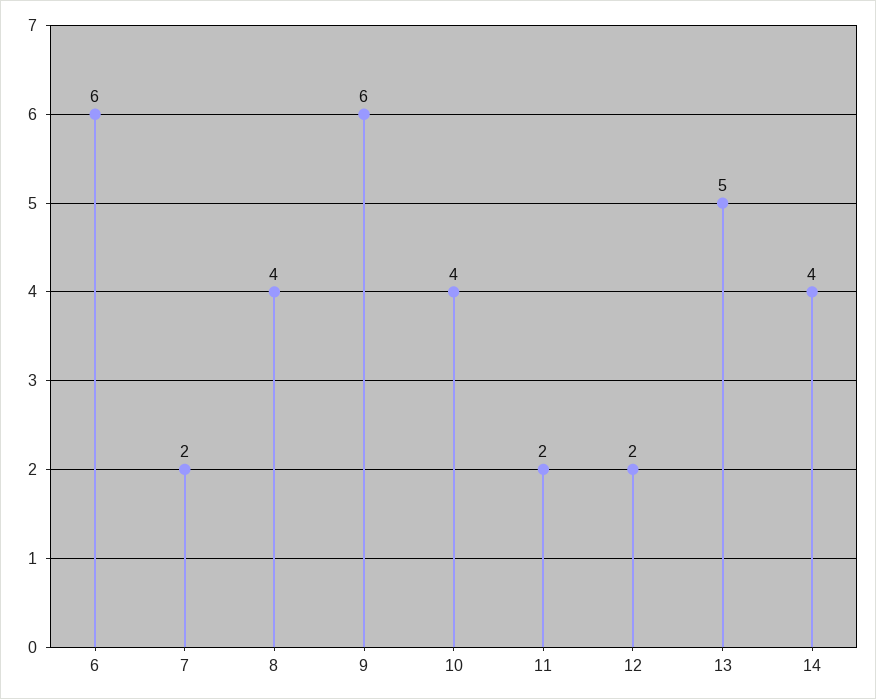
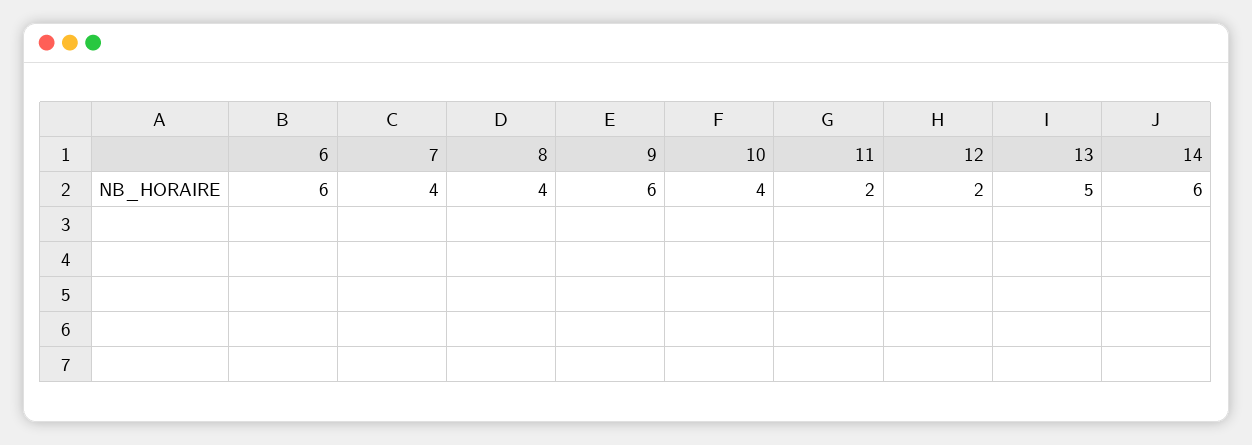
7: 2 -> 4
14: 4 -> 6

